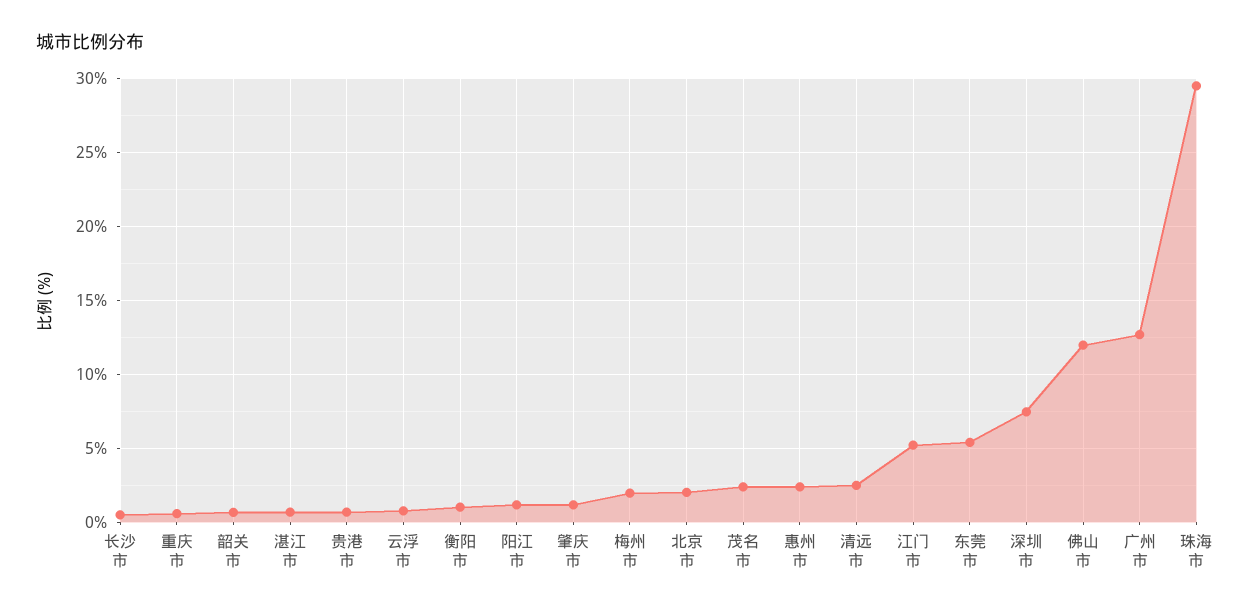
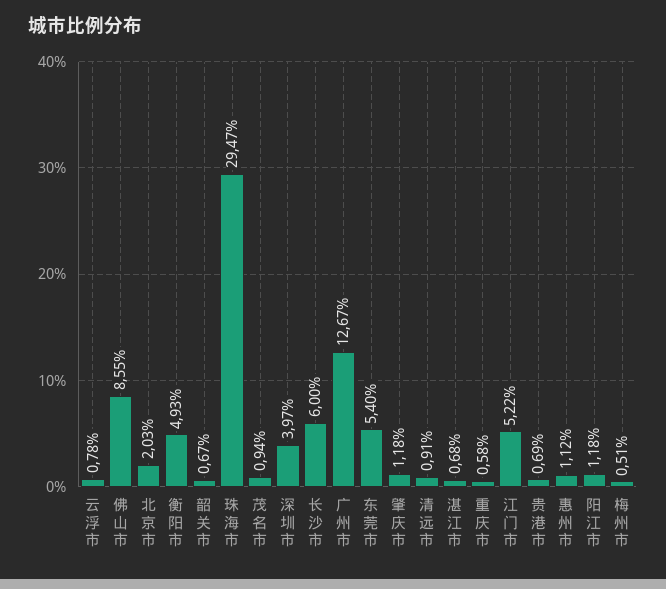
长沙市: 0.5 -> 6
衡阳市: 1 -> 4.93
梅州市: 2 -> 0.51
茂名市: 2.5 -> 0.94
惠州市: 2.5 -> 1.12
清远市: 2.5 -> 0.91
深圳市: 7.5 -> 3.97
佛山市: 12 -> 8.55

